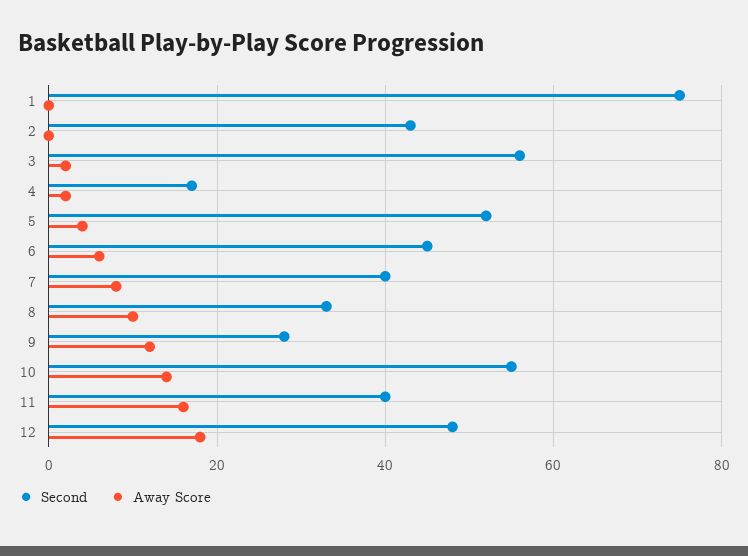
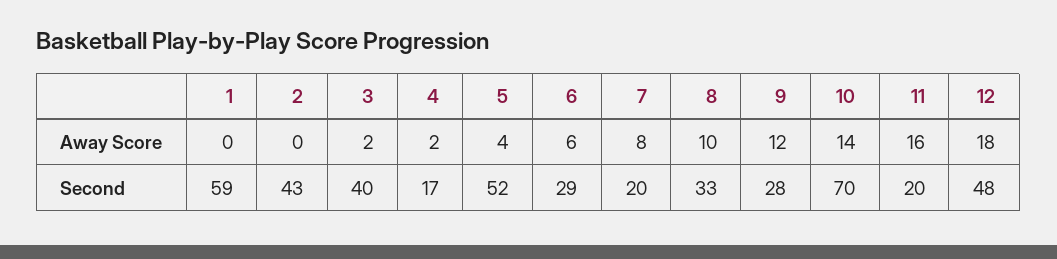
Second, 1: 75 -> 59
Second, 3: 55 -> 40
Second, 6: 45 -> 29
Second, 7: 40 -> 20
Second, 10: 55 -> 70
Second, 11: 40 -> 20

